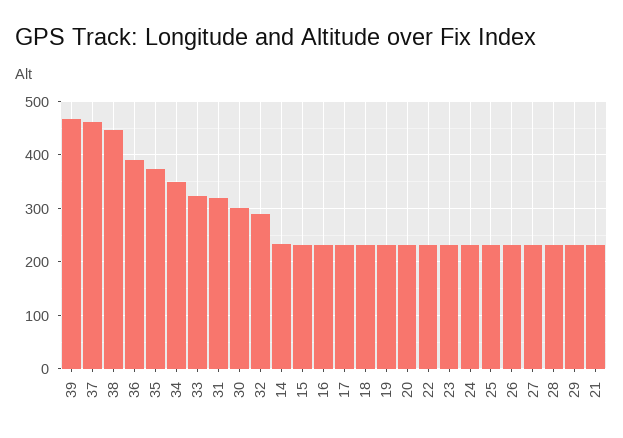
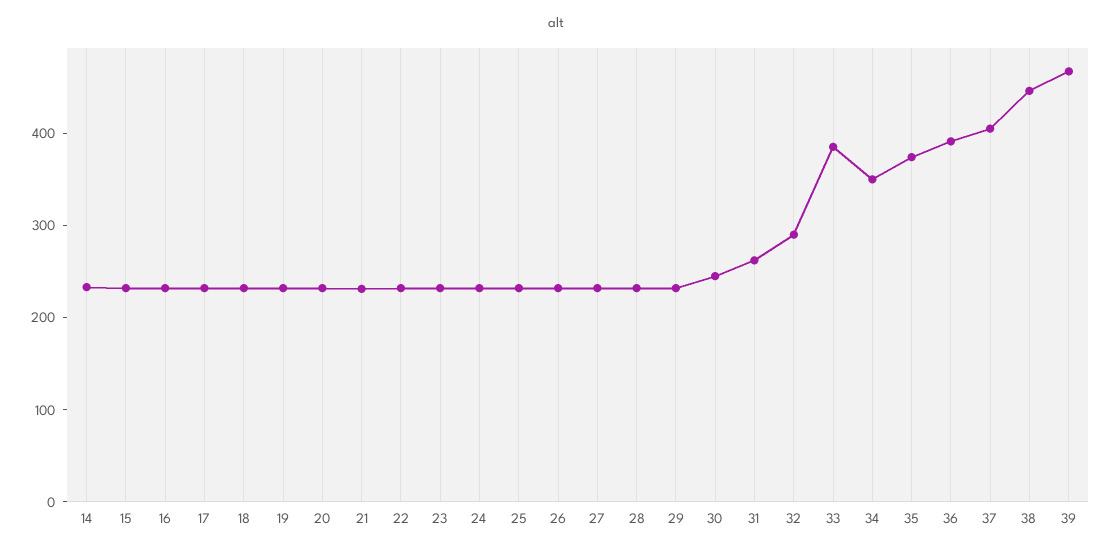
37: 460 -> 400
33: 320 -> 380
31: 320 -> 260
30: 300 -> 240

